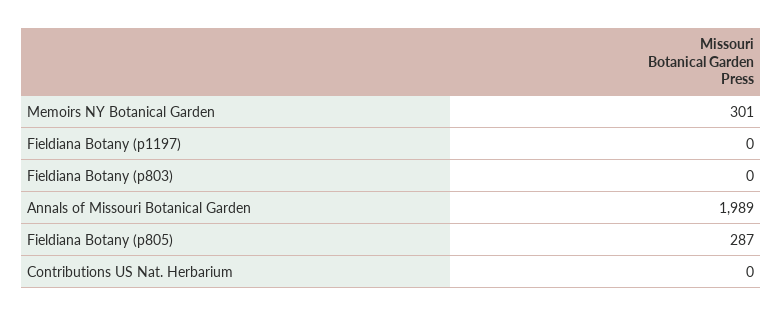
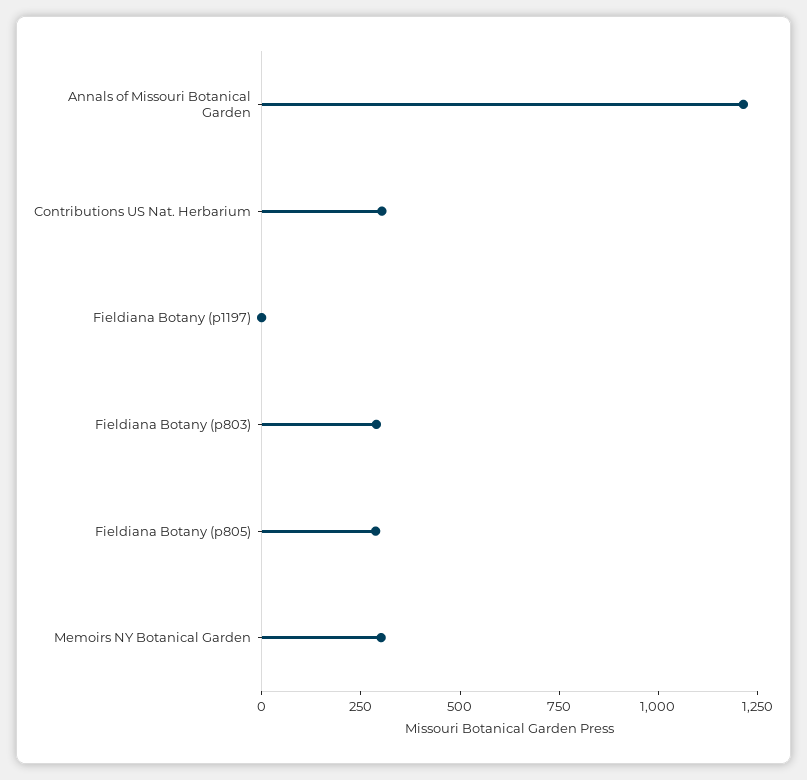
Fieldiana Botany (p803): 0 -> 300
Annals of Missouri Botanical Garden: 1989 -> 1200
Contributions US Nat. Herbarium: 0 -> 300

